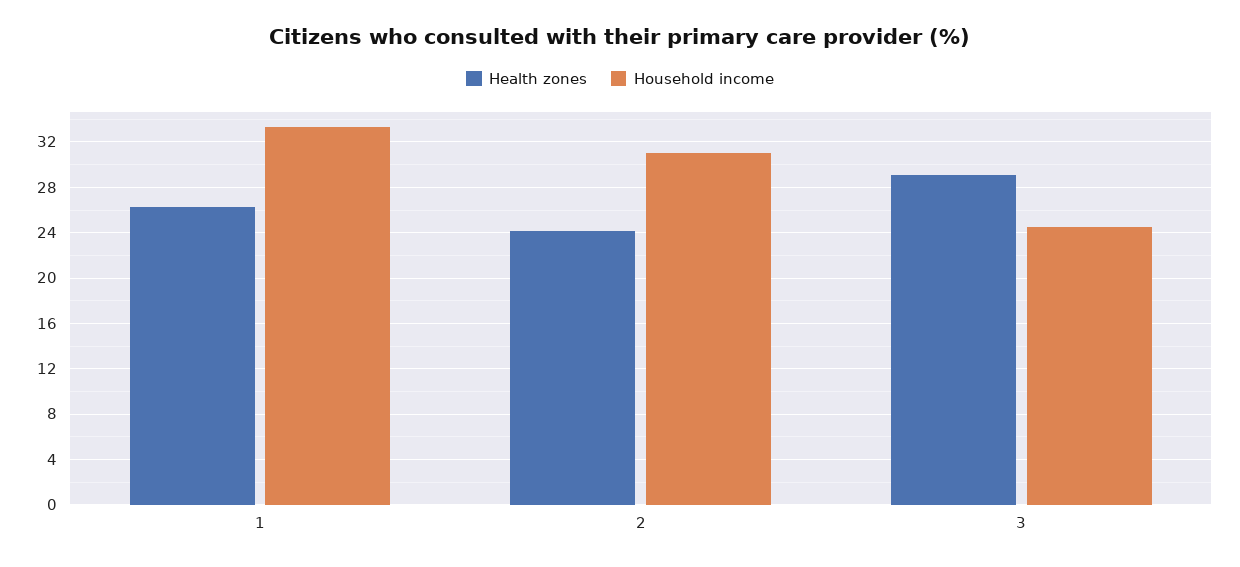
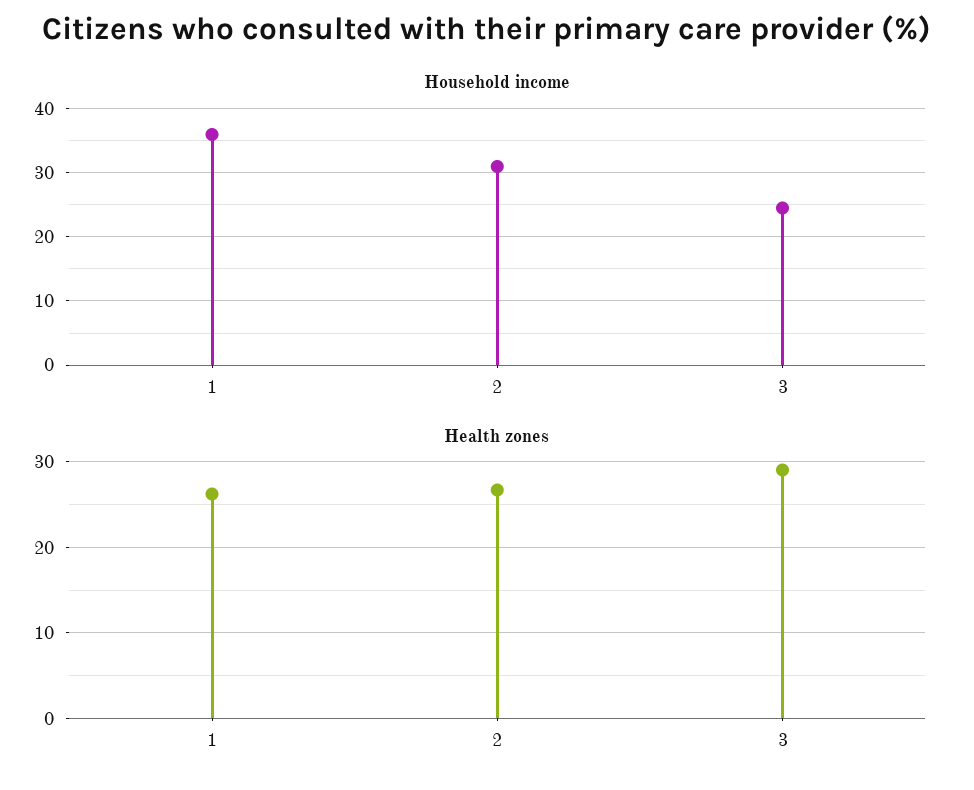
Household income, 1: 33 -> 36
Health zones, 2: 24 -> 27

